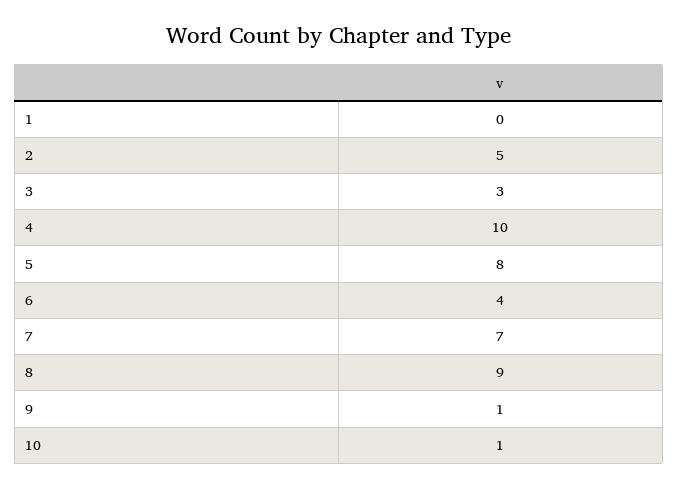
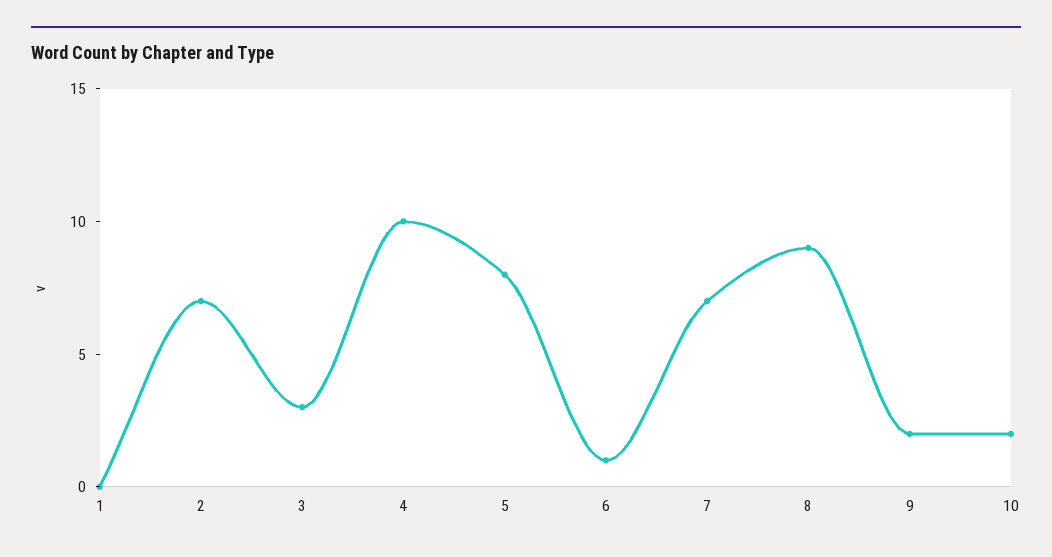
2: 5 -> 7
6: 4 -> 1
9: 1 -> 2
10: 1 -> 2

